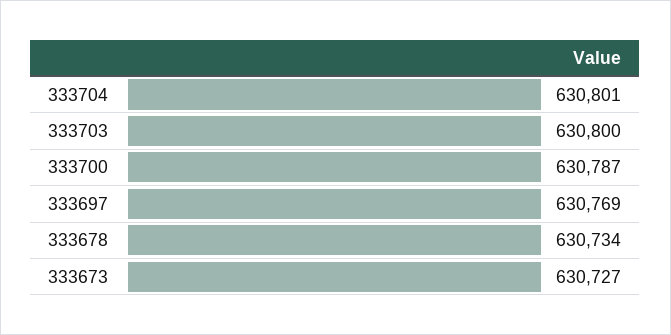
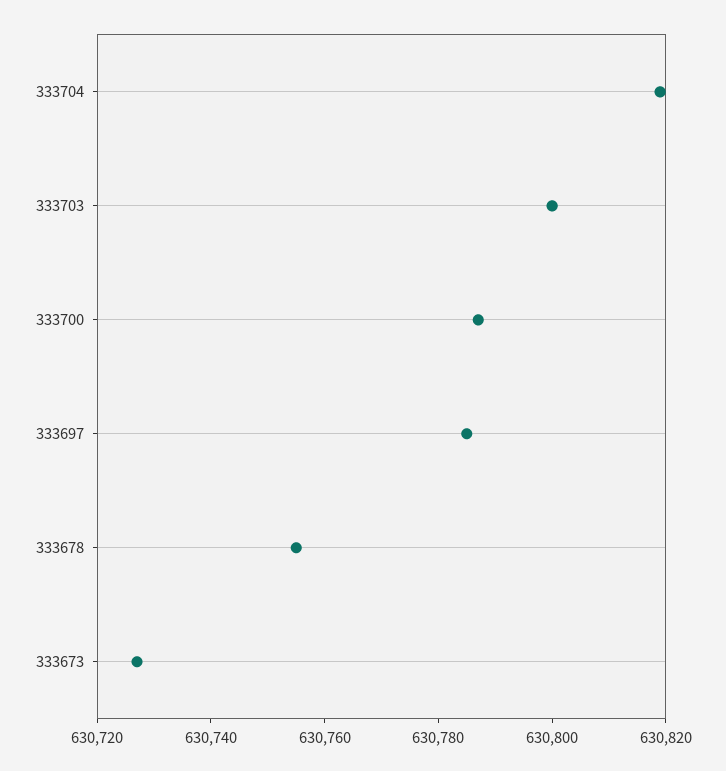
333704: 630801 -> 630820
333697: 630769 -> 630785
333678: 630734 -> 630755

